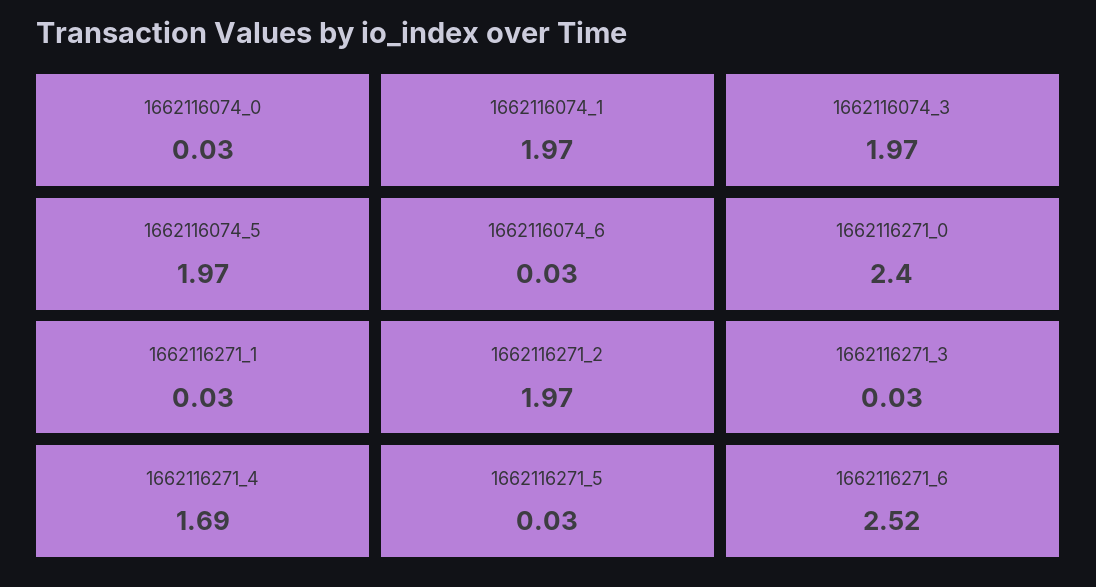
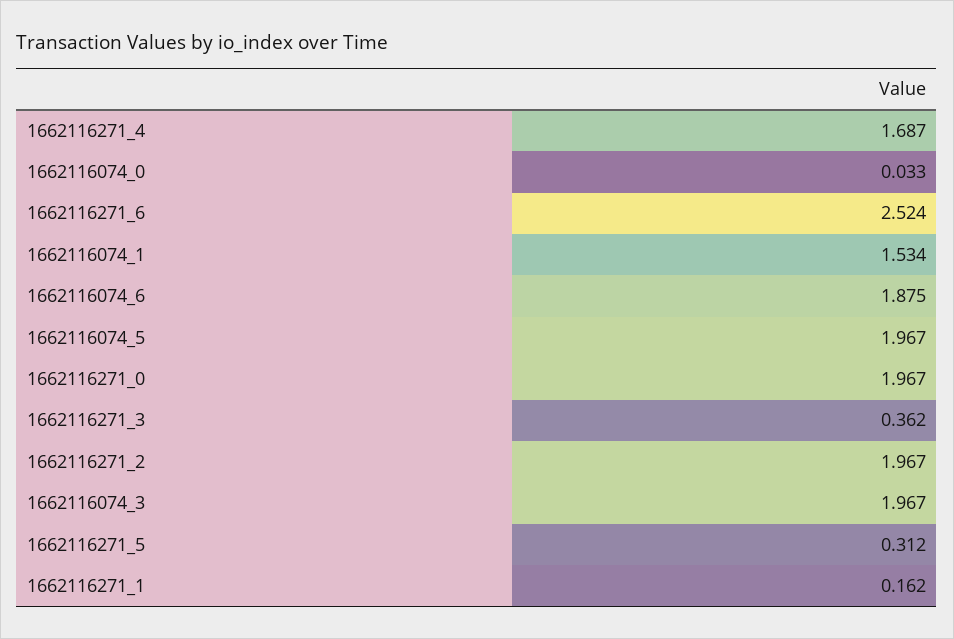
1662116074_1: 1.97 -> 1.534
1662116074_6: 0.03 -> 1.875
1662116271_0: 2.4 -> 1.967
1662116271_1: 0.03 -> 0.162
1662116271_3: 0.03 -> 0.362
1662116271_5: 0.03 -> 0.312

